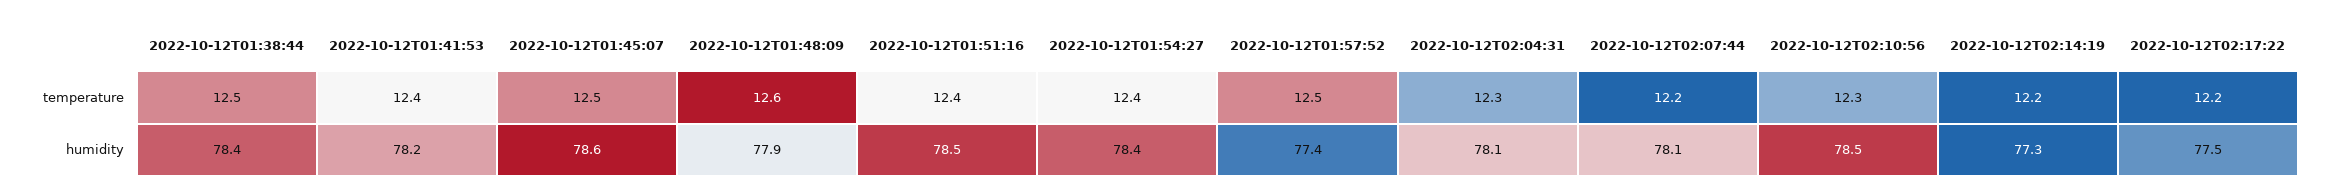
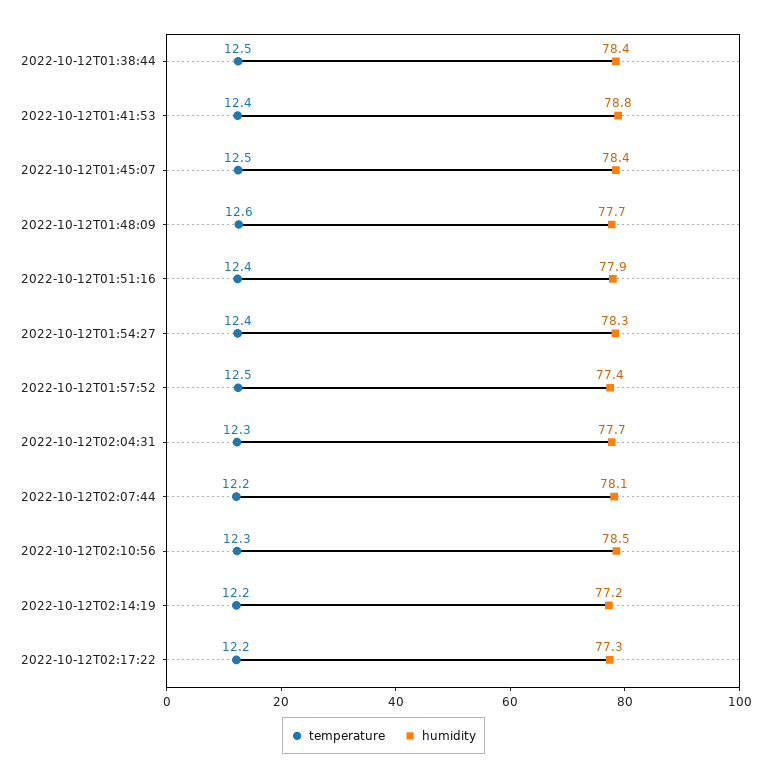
humidity, 2022-10-12T01:41:53: 78.2 -> 78.8
humidity, 2022-10-12T01:45:07: 78.6 -> 78.4
humidity, 2022-10-12T01:48:09: 77.9 -> 77.7
humidity, 2022-10-12T01:51:16: 78.5 -> 77.9
humidity, 2022-10-12T01:54:27: 78.4 -> 78.3
humidity, 2022-10-12T02:04:31: 78.1 -> 77.7
humidity, 2022-10-12T02:14:19: 77.3 -> 77.2
humidity, 2022-10-12T02:17:22: 77.5 -> 77.3

